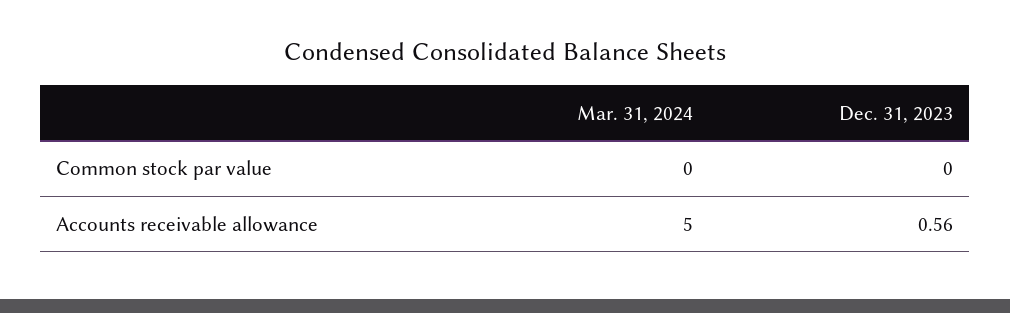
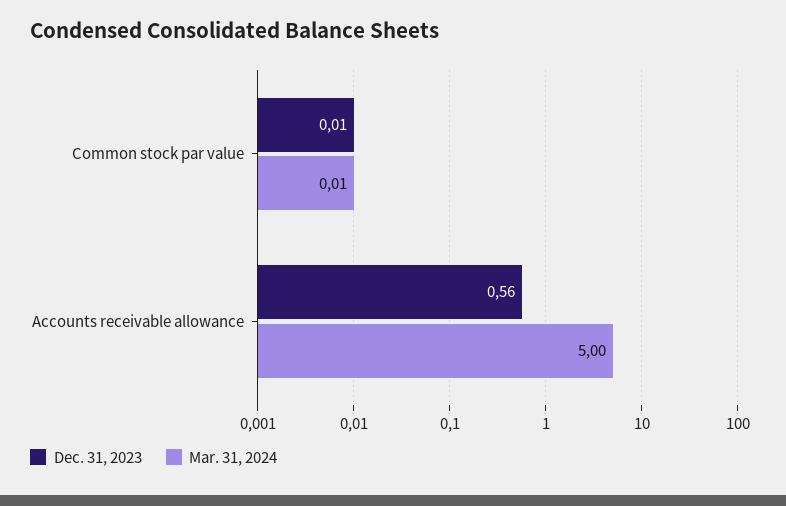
Mar. 31, 2024, Common stock par value: 0 -> 0.01
Dec. 31, 2023, Common stock par value: 0 -> 0.01

